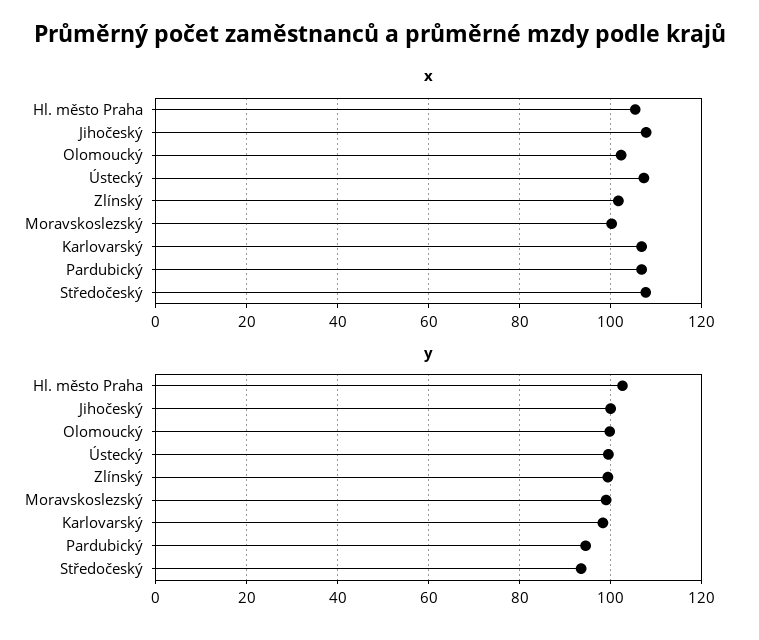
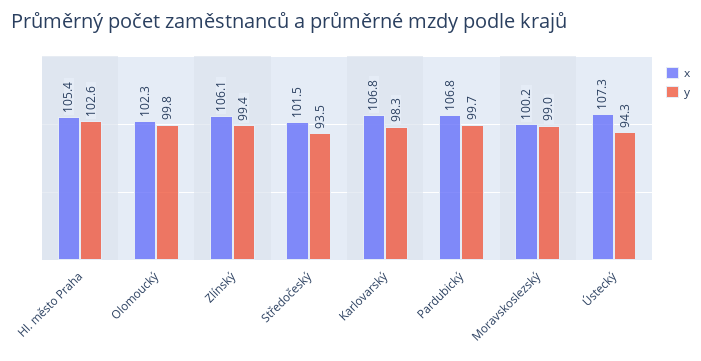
x, Jihočeský: 108 -> none
x, Zlínský: 102 -> 106.1
x, Středočeský: 108 -> 101.5
y, Jihočeský: 100 -> none
y, Ústecký: 100 -> 94.3
y, Pardubický: 94 -> 99.7

